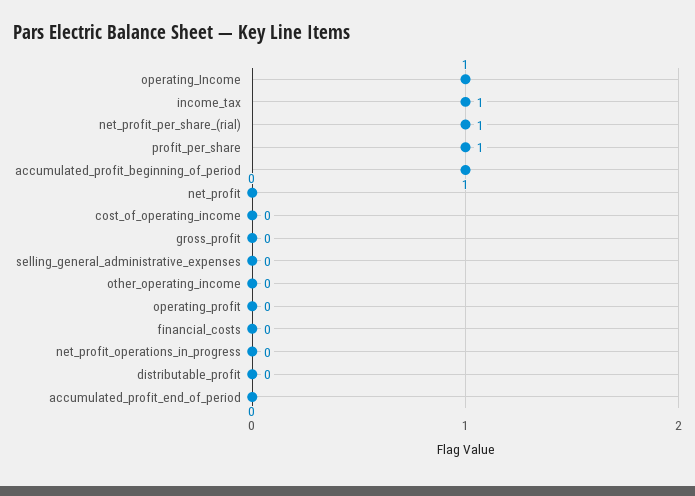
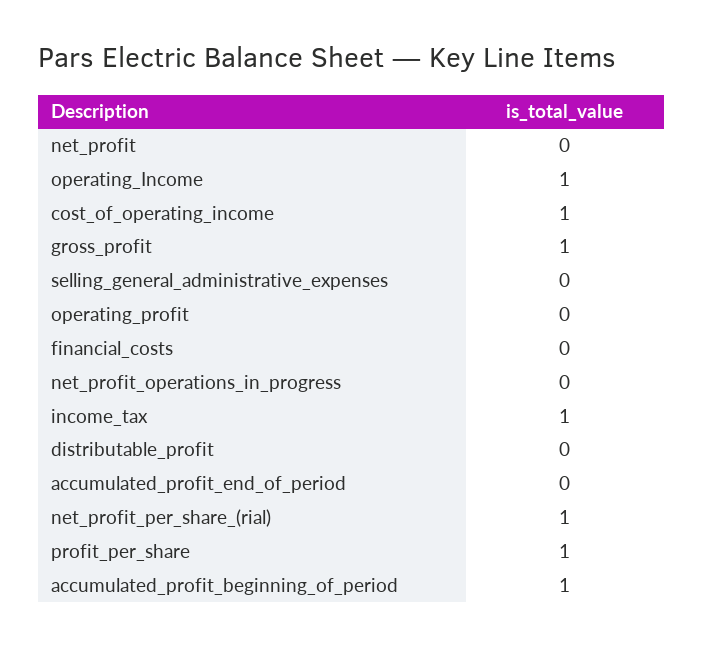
cost_of_operating_income: 0 -> 1
gross_profit: 0 -> 1
other_operating_income: 0 -> none

